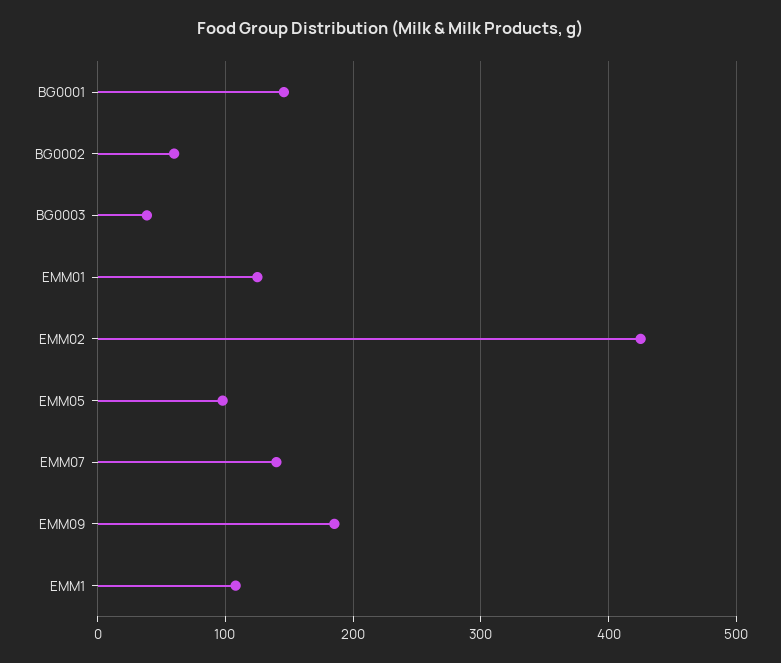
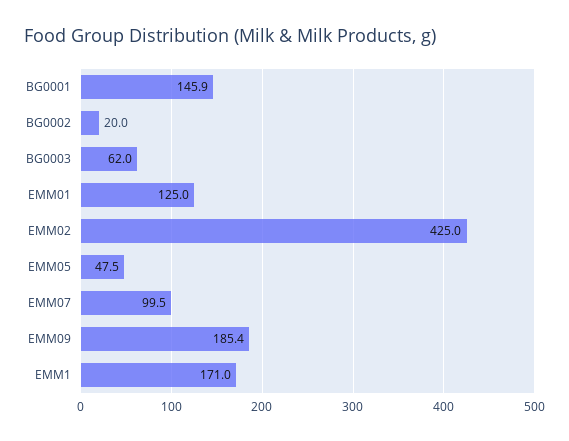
BG0002: 60 -> 20
BG0003: 40 -> 62
EMM05: 100 -> 47.5
EMM07: 140 -> 99.5
EMM1: 110 -> 171

